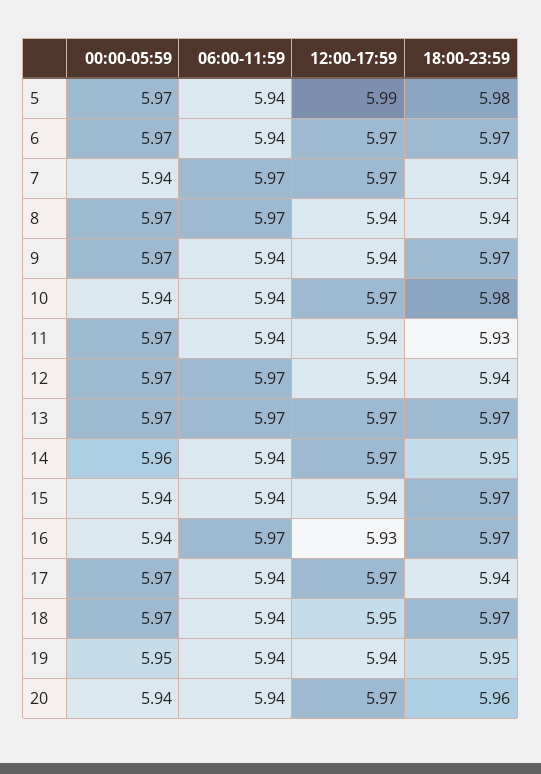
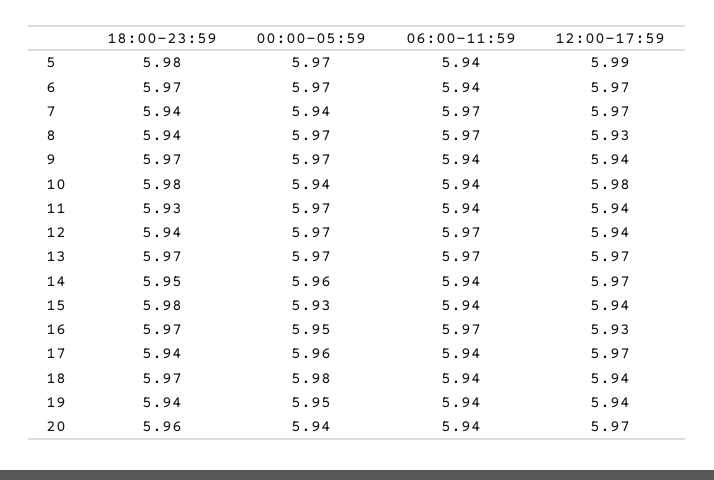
12:00-17:59, 8: 5.94 -> 5.93
12:00-17:59, 10: 5.97 -> 5.98
00:00-05:59, 15: 5.94 -> 5.93
18:00-23:59, 15: 5.97 -> 5.98
00:00-05:59, 16: 5.94 -> 5.95
00:00-05:59, 17: 5.97 -> 5.96
00:00-05:59, 18: 5.97 -> 5.98
12:00-17:59, 18: 5.95 -> 5.94
18:00-23:59, 19: 5.95 -> 5.94

